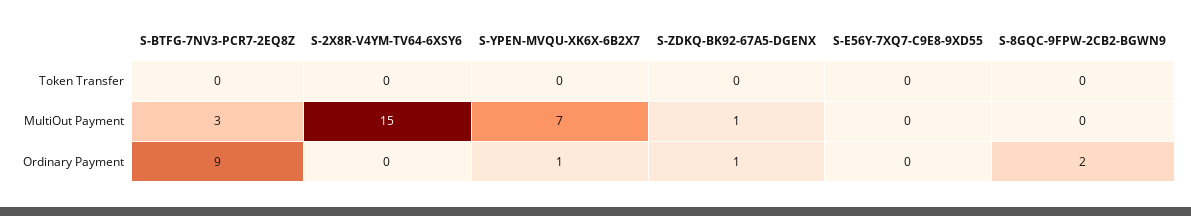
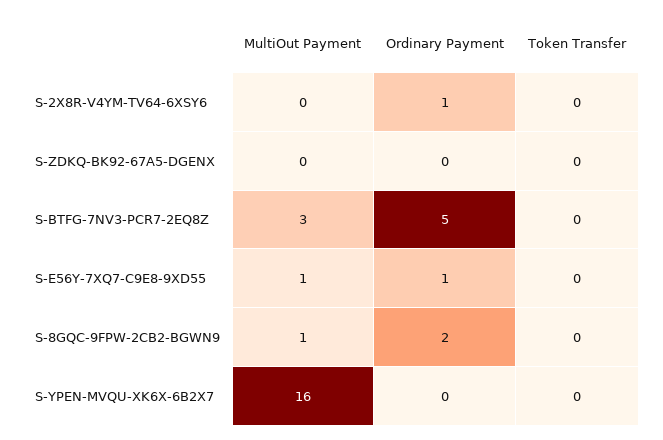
S-2X8R-V4YM-TV64-6XSY6, MultiOut Payment: 15 -> 0
S-YPEN-MVQU-XK6X-6B2X7, MultiOut Payment: 7 -> 16
S-ZDKQ-BK92-67A5-DGENX, MultiOut Payment: 1 -> 0
S-E56Y-7XQ7-C9E8-9XD55, MultiOut Payment: 0 -> 1
S-8GQC-9FPW-2CB2-BGWN9, MultiOut Payment: 0 -> 1
S-BTFG-7NV3-PCR7-2EQ8Z, Ordinary Payment: 9 -> 5
S-2X8R-V4YM-TV64-6XSY6, Ordinary Payment: 0 -> 1
S-YPEN-MVQU-XK6X-6B2X7, Ordinary Payment: 1 -> 0
S-ZDKQ-BK92-67A5-DGENX, Ordinary Payment: 1 -> 0
S-E56Y-7XQ7-C9E8-9XD55, Ordinary Payment: 0 -> 1

